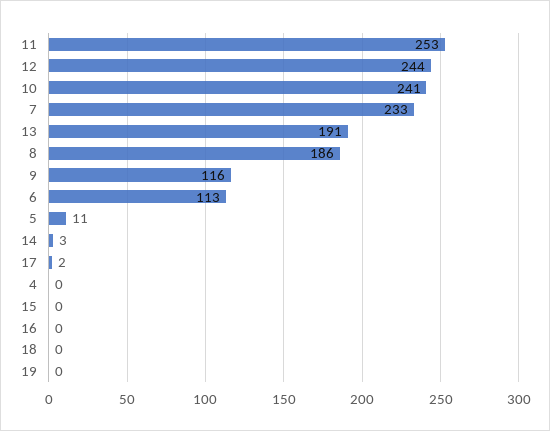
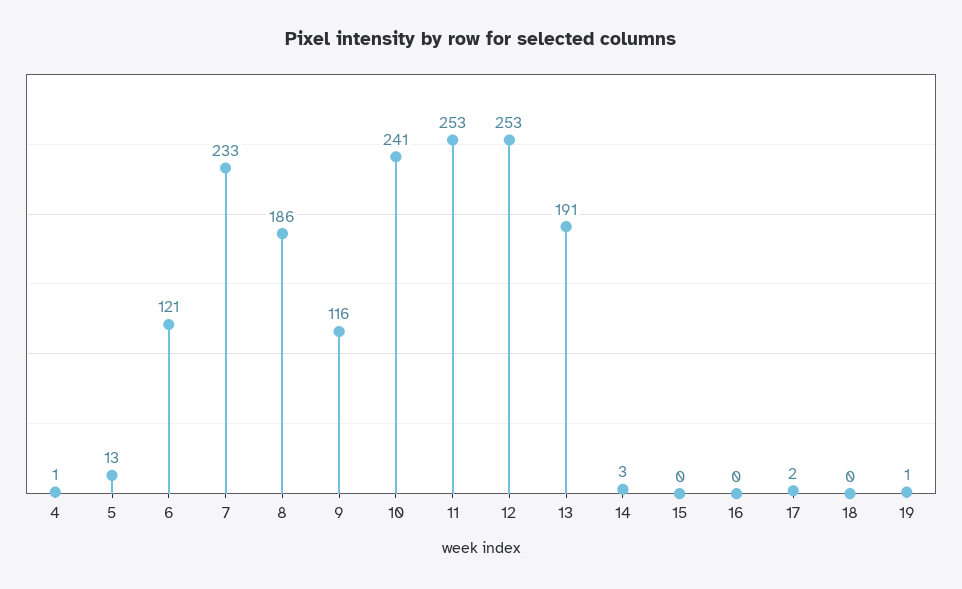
12: 244 -> 253
6: 113 -> 121
5: 11 -> 13
4: 0 -> 1
19: 0 -> 1

